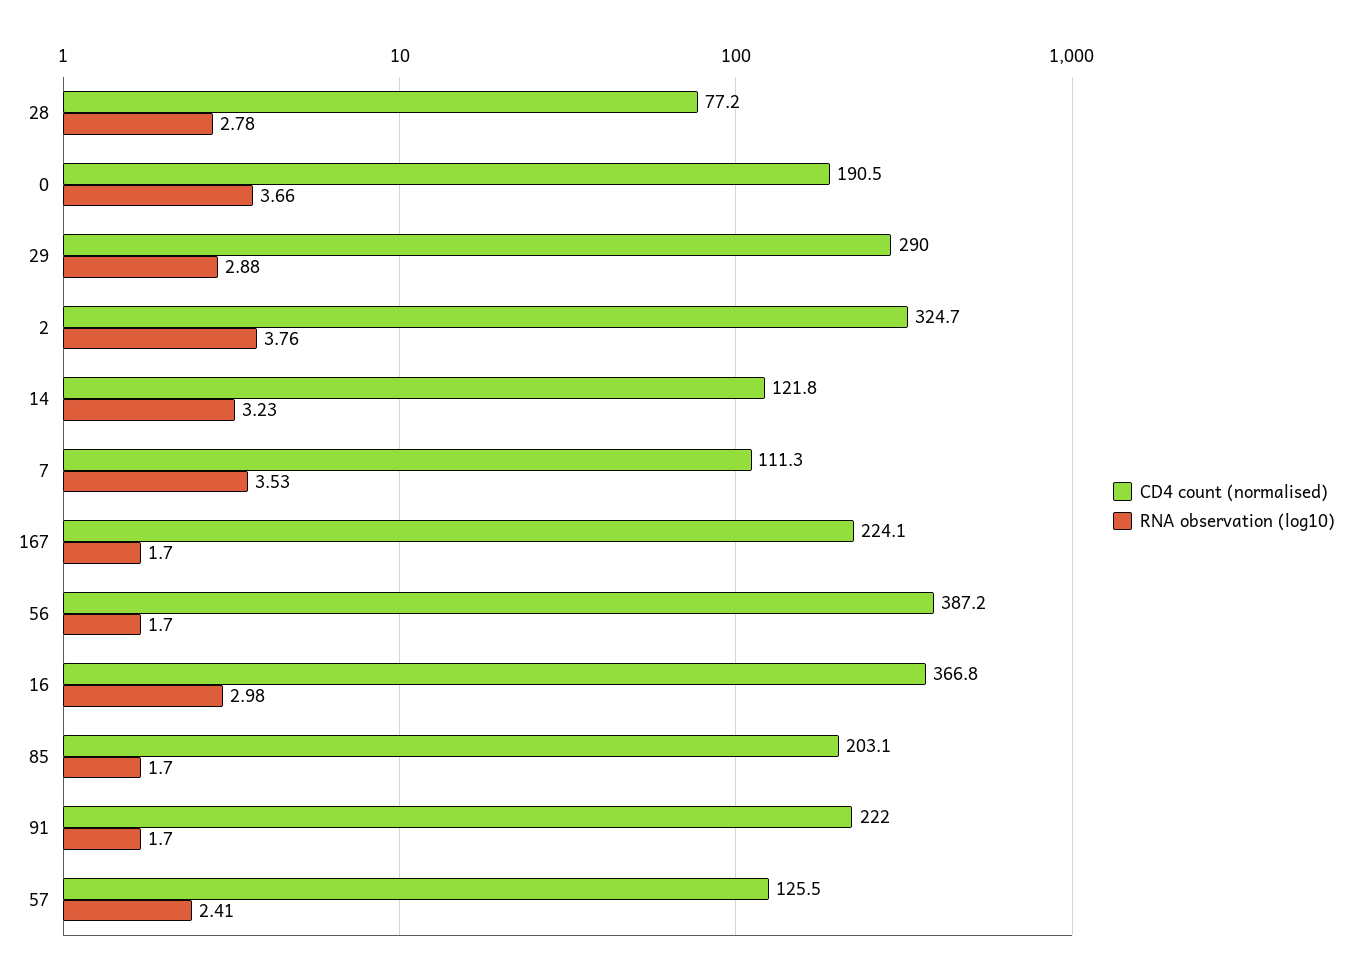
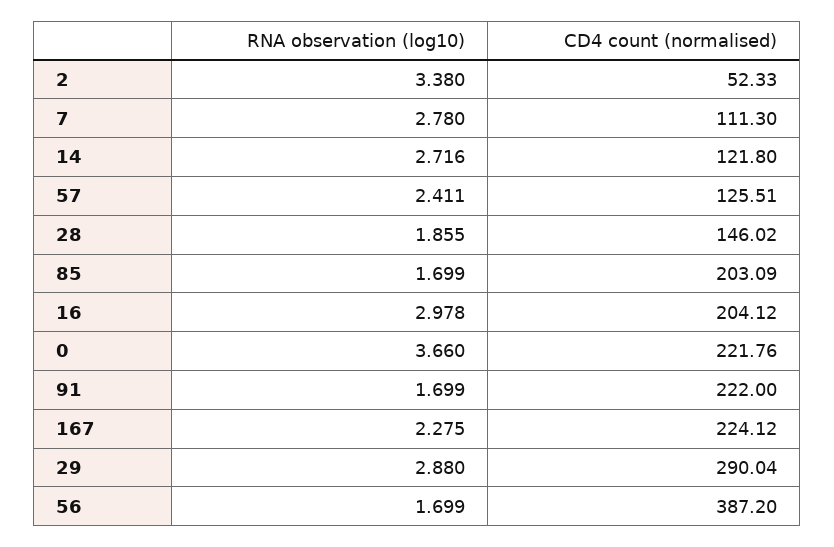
CD4 count (normalised), 28: 77.2 -> 146.02
RNA observation (log10), 28: 2.78 -> 1.855
CD4 count (normalised), 0: 190.5 -> 221.76
CD4 count (normalised), 2: 324.7 -> 52.33
RNA observation (log10), 2: 3.76 -> 3.38
RNA observation (log10), 14: 3.23 -> 2.716
RNA observation (log10), 7: 3.53 -> 2.78
RNA observation (log10), 167: 1.7 -> 2.275
CD4 count (normalised), 16: 366.8 -> 204.12

